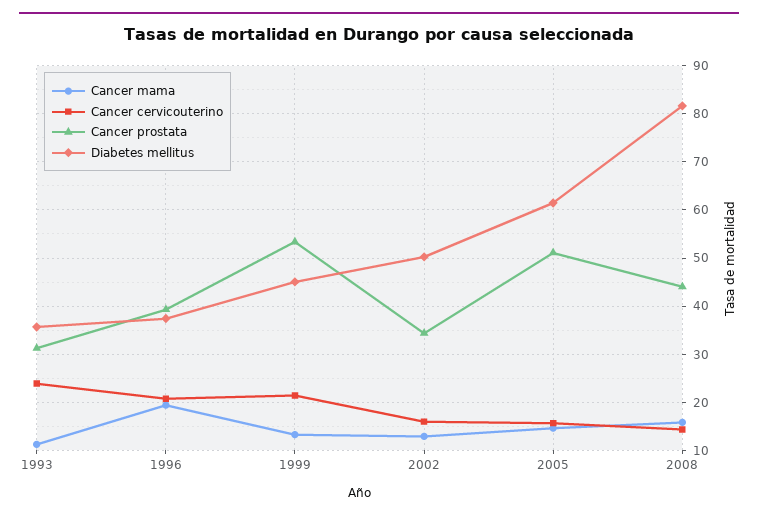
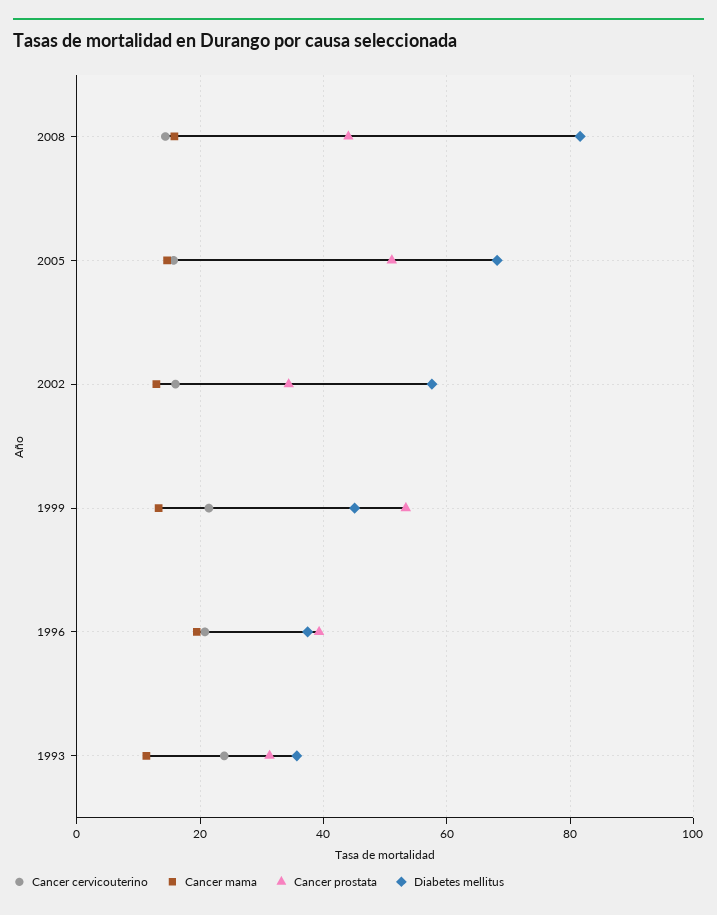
Diabetes mellitus, 2002: 50 -> 58
Diabetes mellitus, 2005: 62 -> 68

